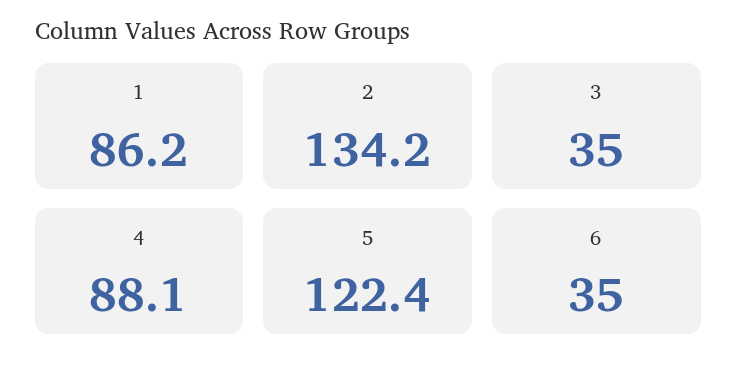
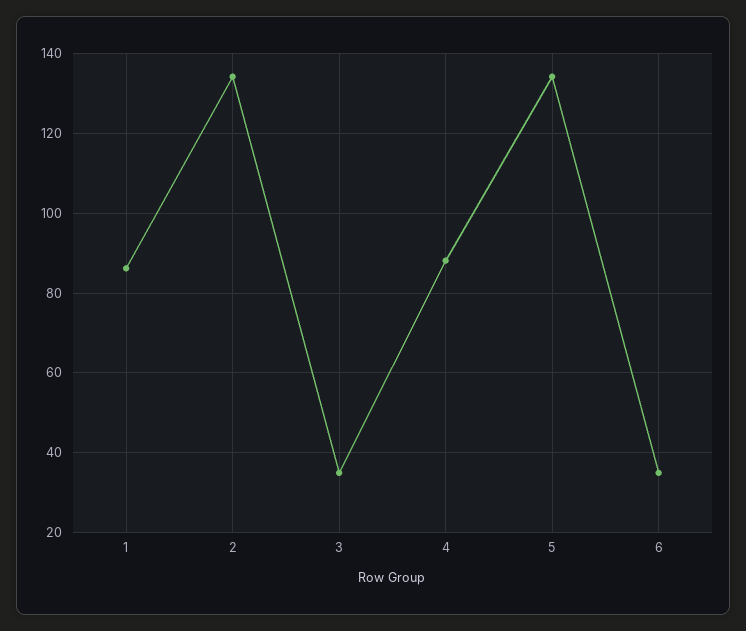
5: 122.4 -> 134

